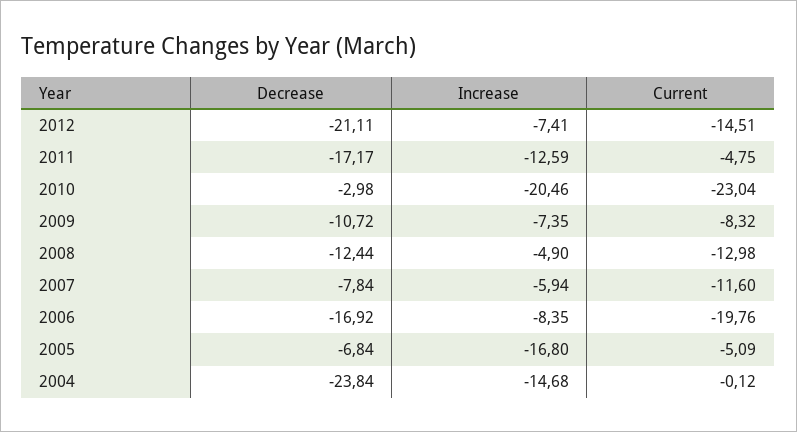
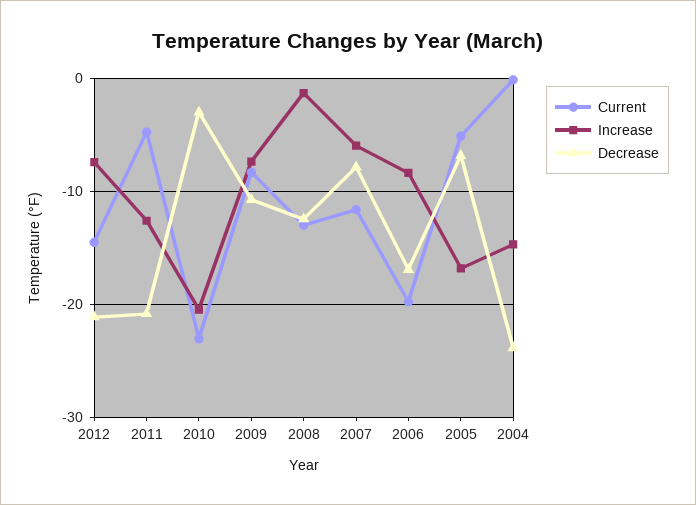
Decrease, 2011: -17.17 -> -21
Increase, 2008: -4.9 -> -1

